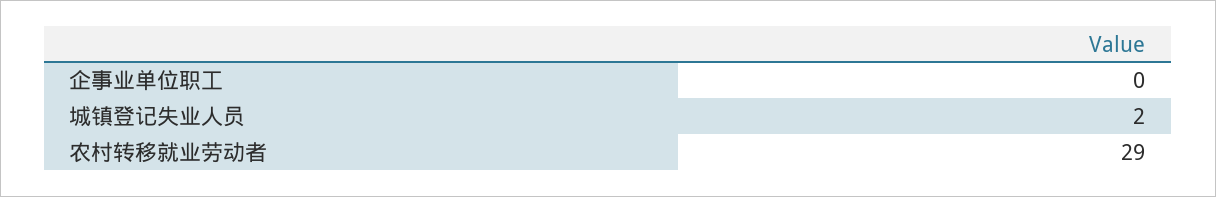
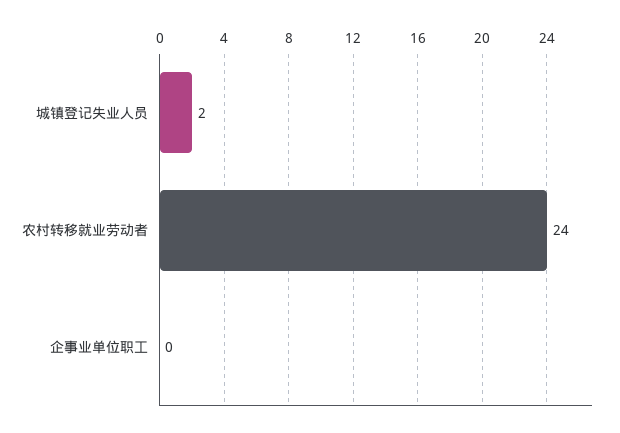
农村转移就业劳动者: 29 -> 24

